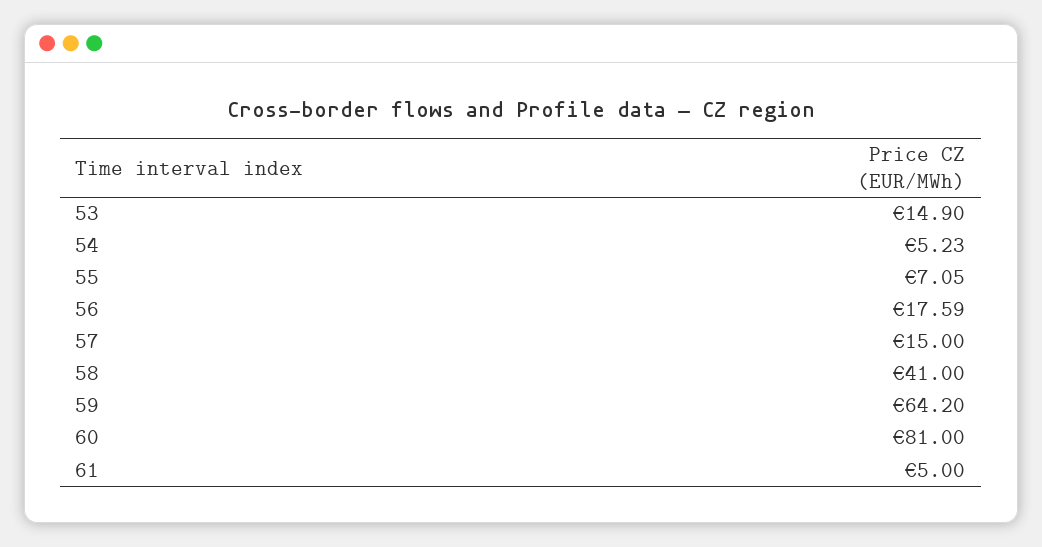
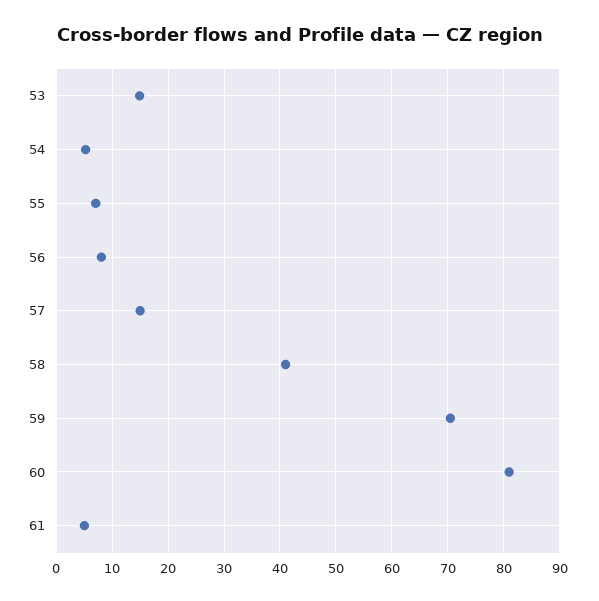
56: 17.59 -> 8
59: 64.2 -> 70

